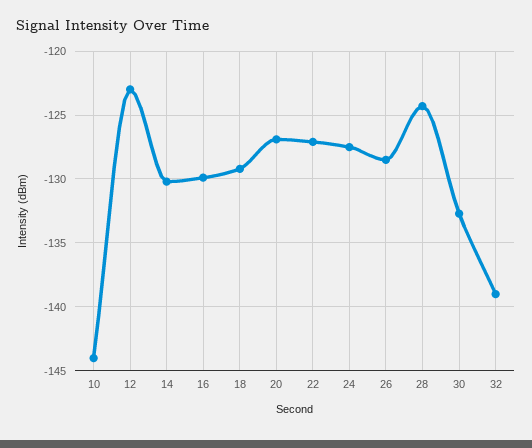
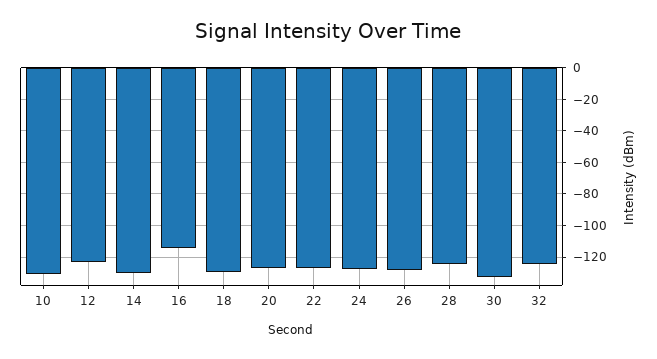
10: -144 -> -130
16: -130 -> -115
32: -139 -> -125

